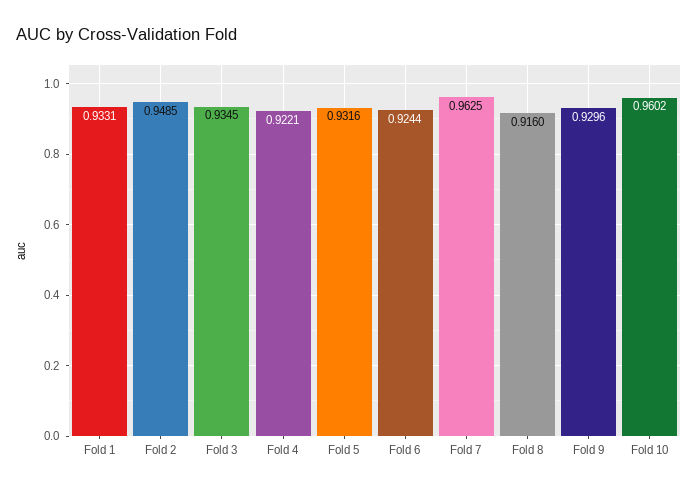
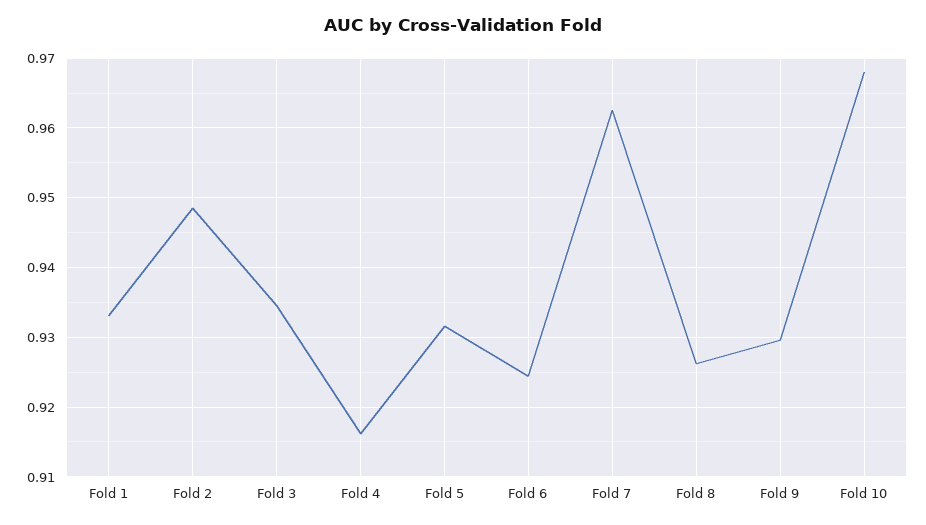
Fold 4: 0.9221 -> 0.916
Fold 8: 0.916 -> 0.926
Fold 10: 0.9602 -> 0.968

